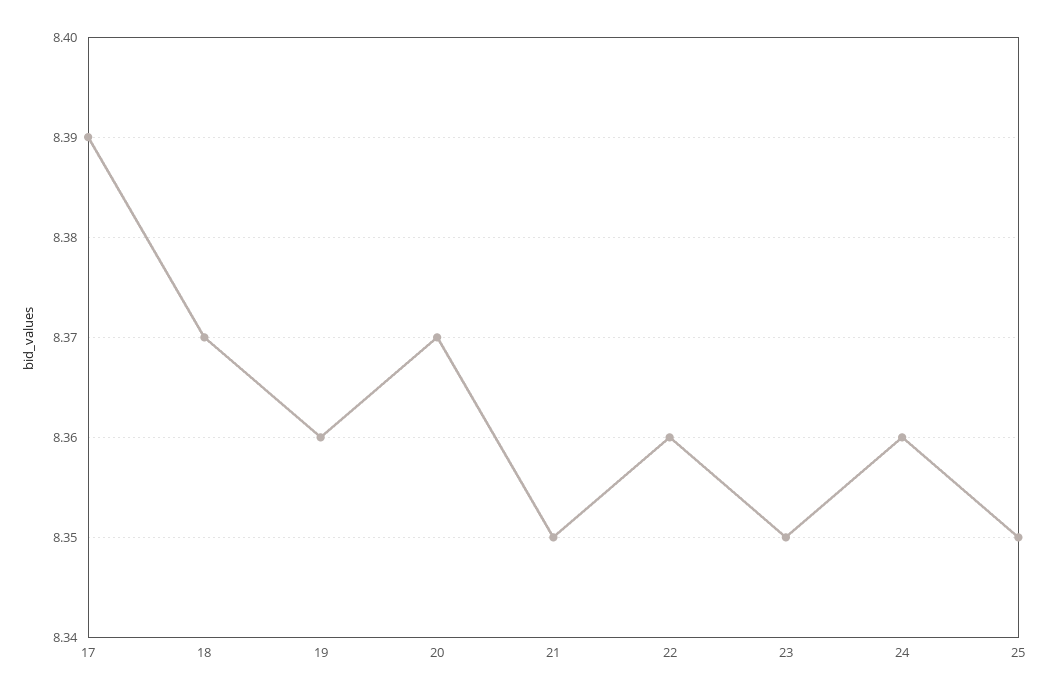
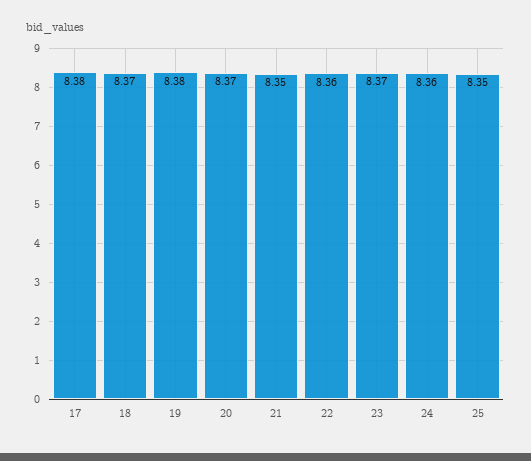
17: 8.39 -> 8.38
19: 8.36 -> 8.38
23: 8.35 -> 8.37

